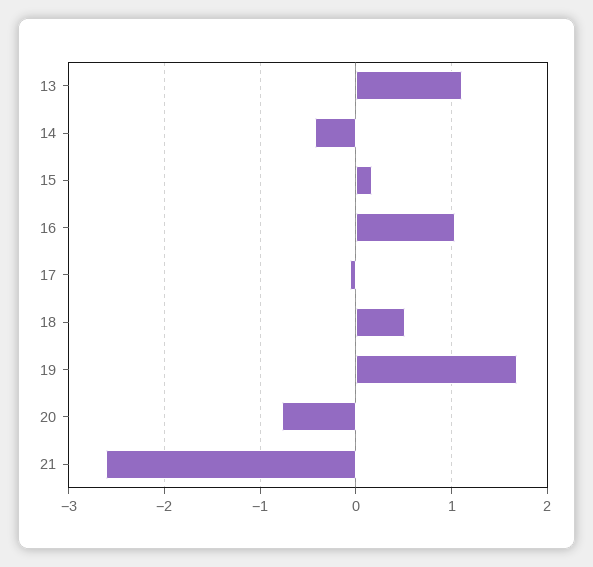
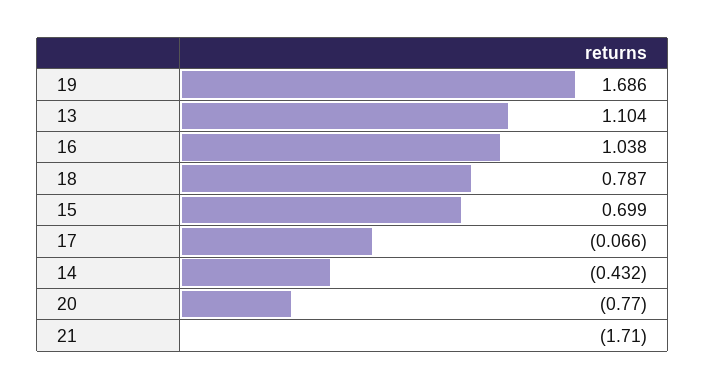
15: 0.2 -> 0.699
18: 0.5 -> 0.787
21: -2.6 -> -1.71

